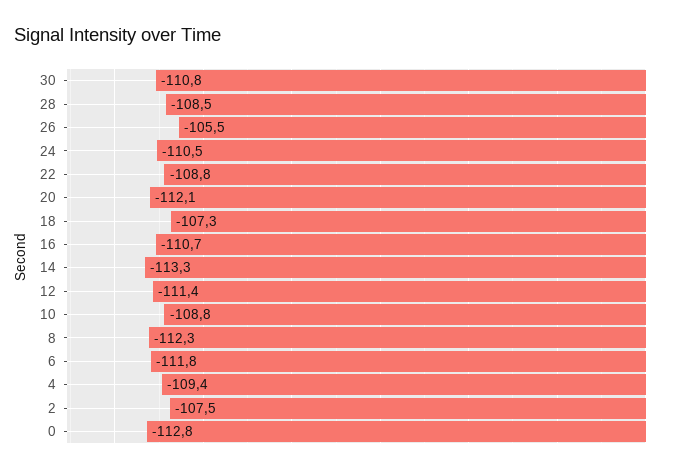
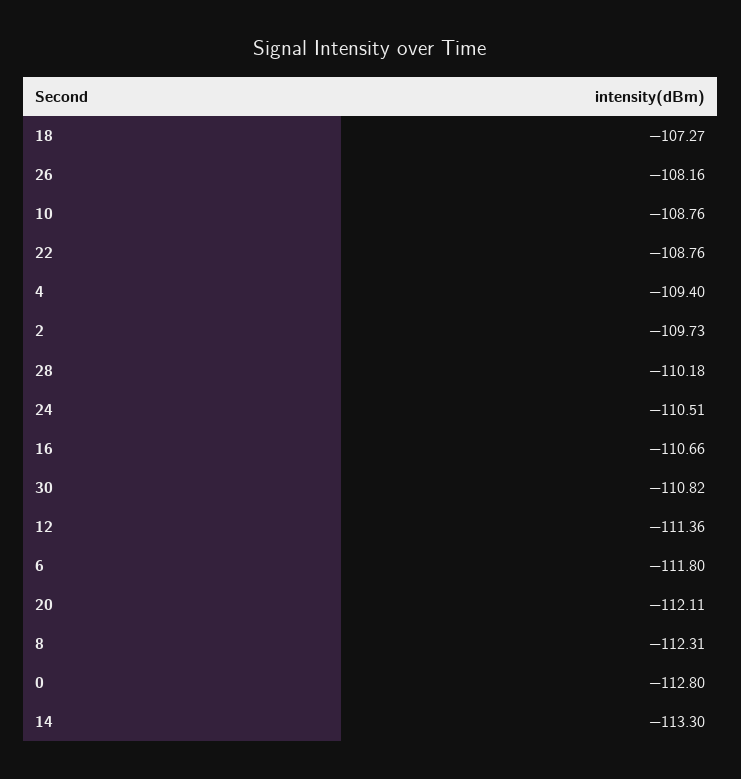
28: -108.5 -> -110.18
26: -105.5 -> -108.16
2: -107.5 -> -109.73

